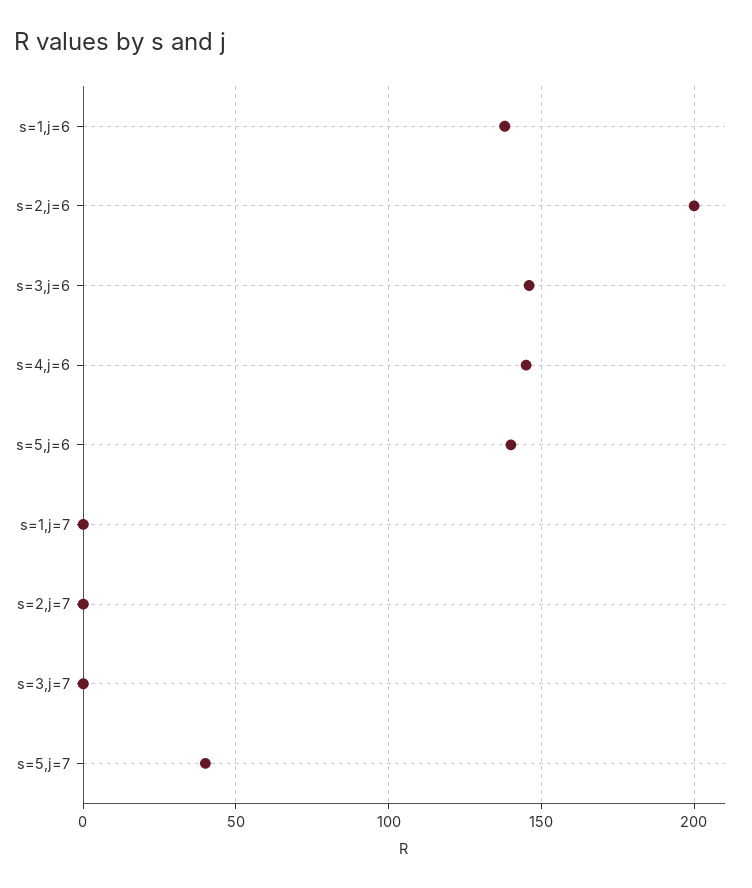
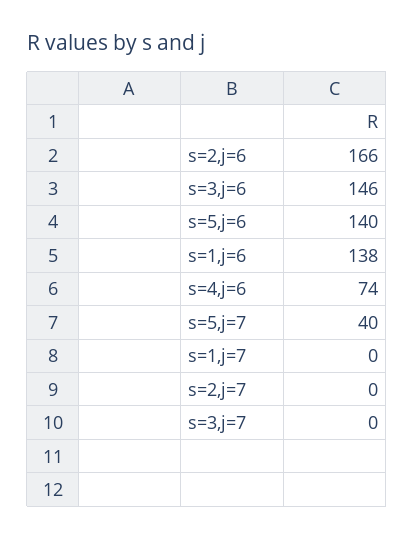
s=2,j=6: 200 -> 166
s=4,j=6: 145 -> 74

